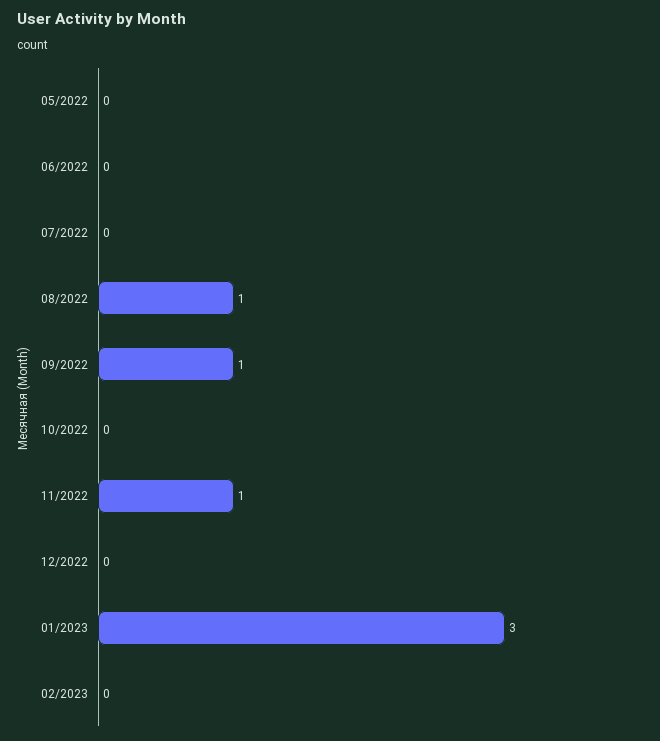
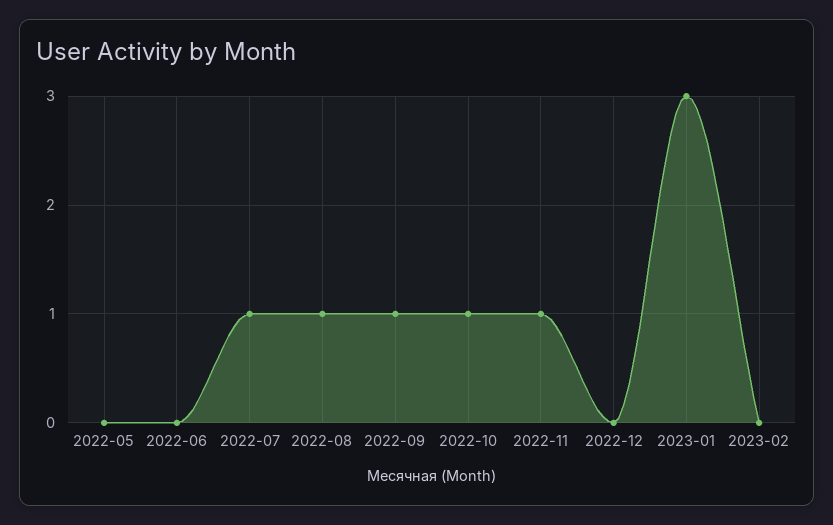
07/2022: 0 -> 1
10/2022: 0 -> 1

